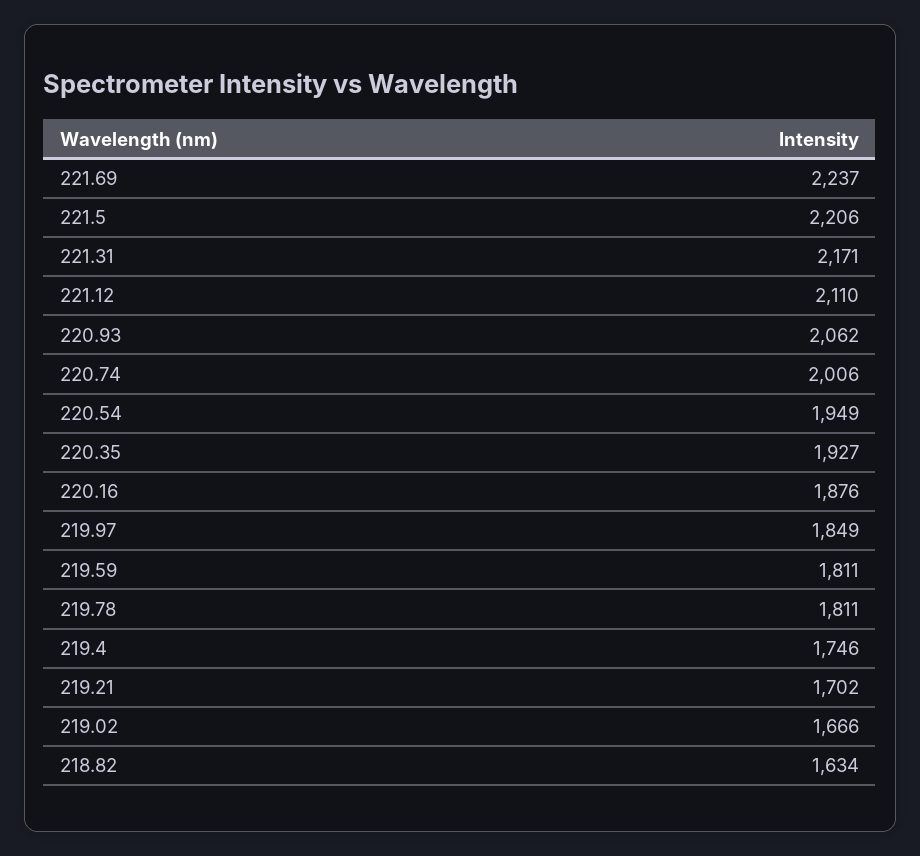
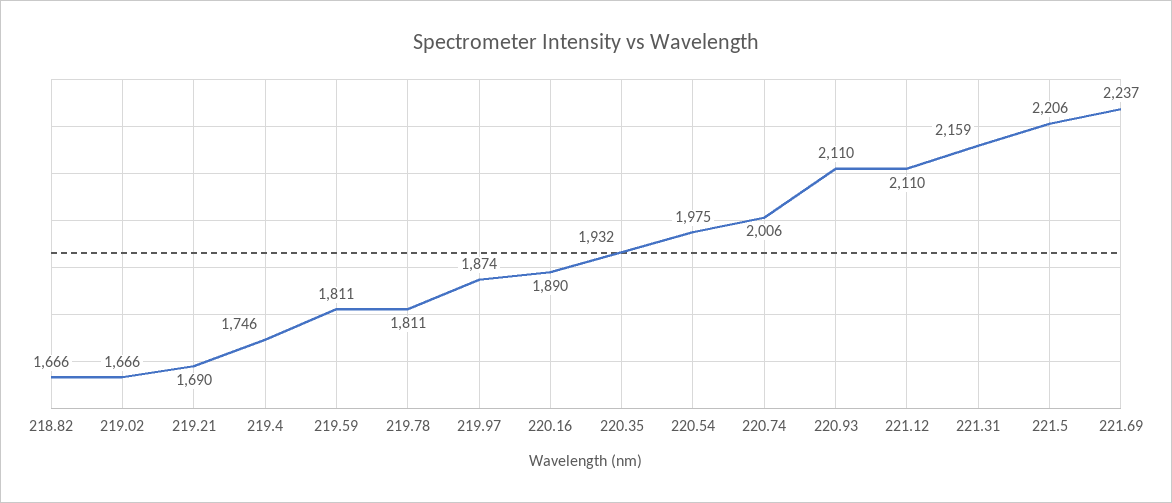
221.31: 2171 -> 2159
220.93: 2062 -> 2110
220.54: 1949 -> 1975
220.35: 1927 -> 1932
220.16: 1876 -> 1890
219.97: 1849 -> 1874
219.21: 1702 -> 1690
218.82: 1634 -> 1666

